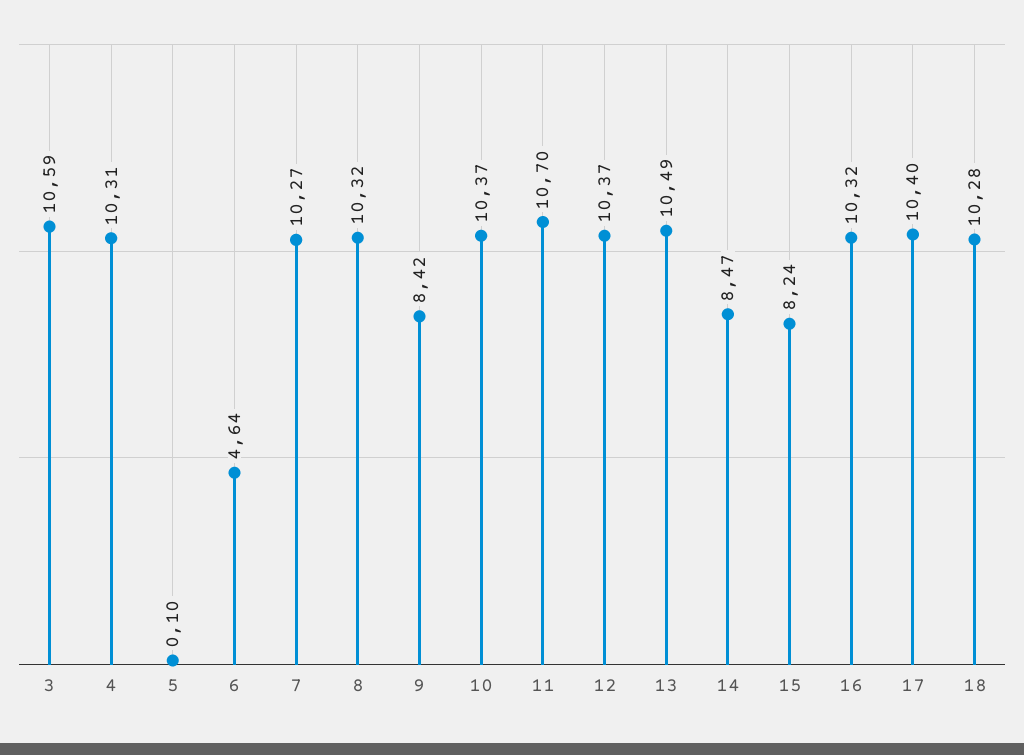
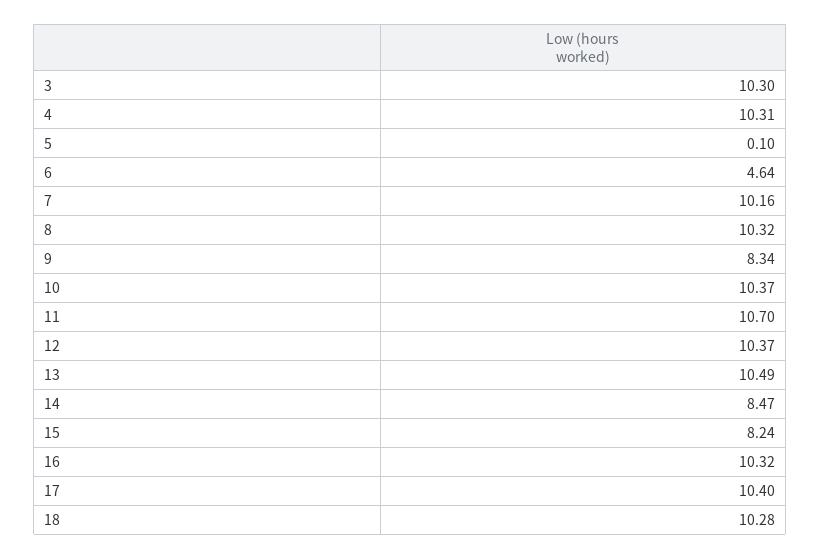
3: 10.59 -> 10.3
7: 10.27 -> 10.16
9: 8.42 -> 8.34

